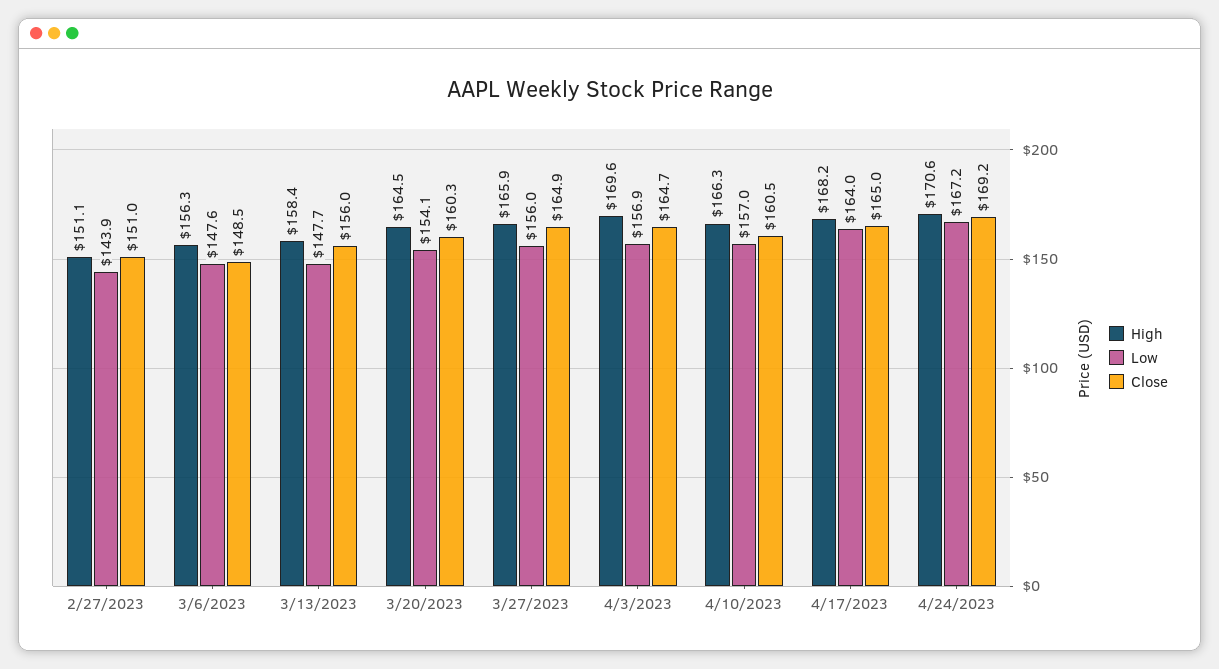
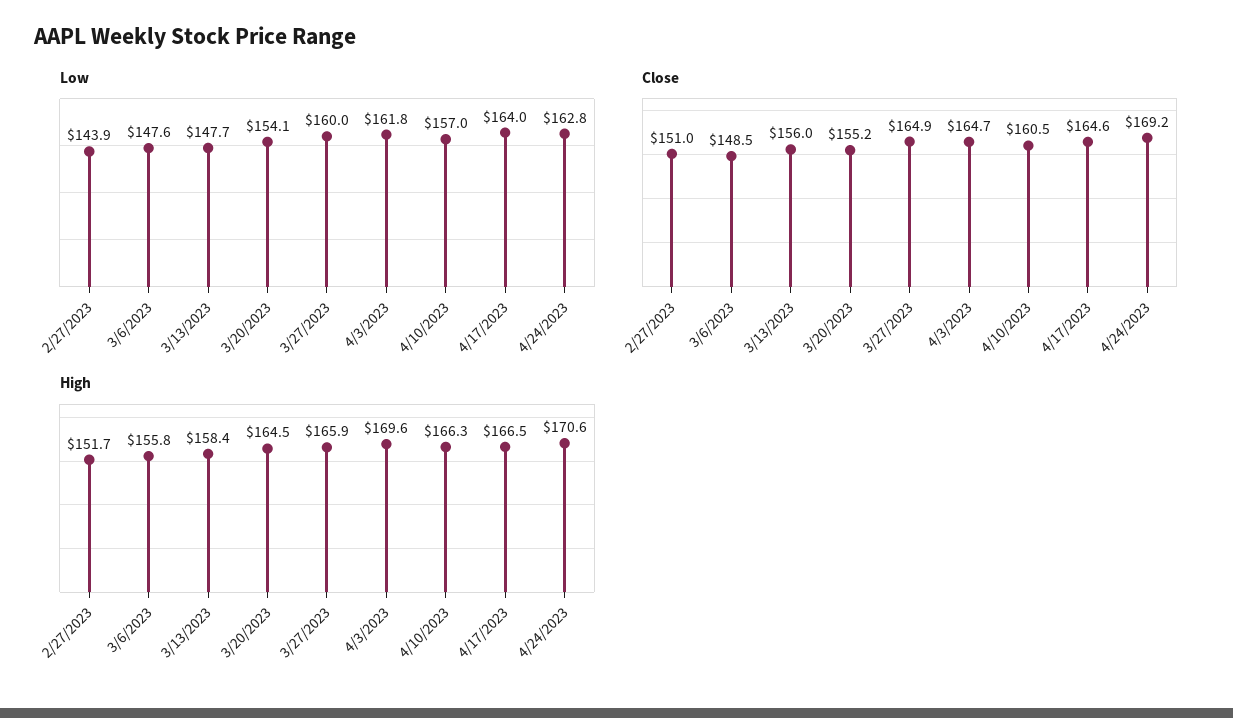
High, 2/27/2023: 151.1 -> 151.7
High, 3/6/2023: 156.3 -> 155.8
Close, 3/20/2023: 160.3 -> 155.2
Low, 3/27/2023: 156 -> 160
Low, 4/3/2023: 156.9 -> 161.8
High, 4/17/2023: 168.2 -> 166.5
Close, 4/17/2023: 165 -> 164.6
Low, 4/24/2023: 167.2 -> 162.8

